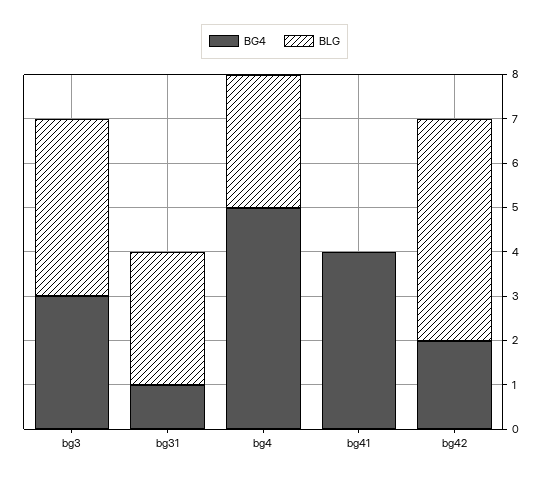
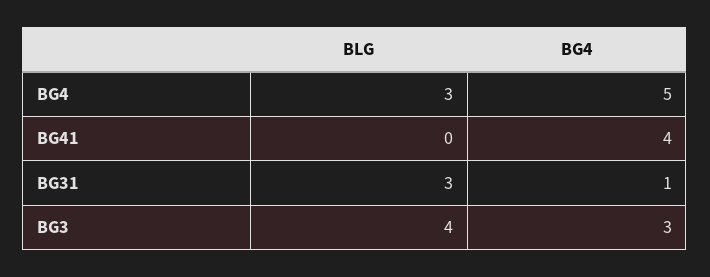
BG4, bg42: 2 -> none
BLG, bg42: 5 -> none

